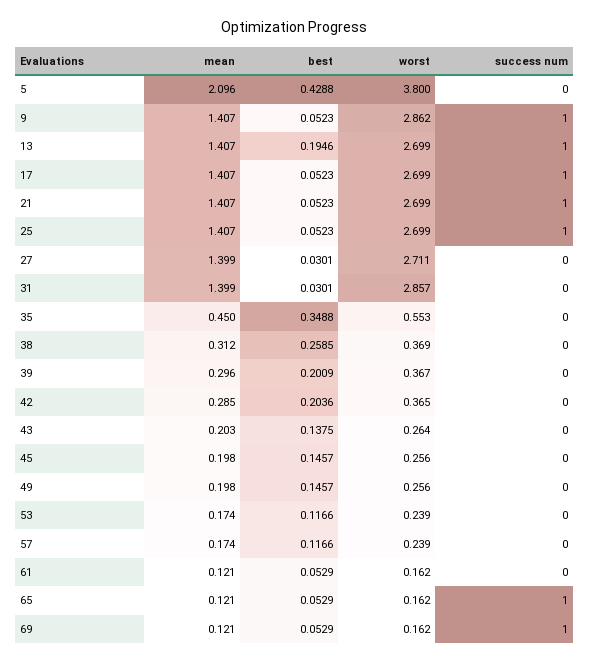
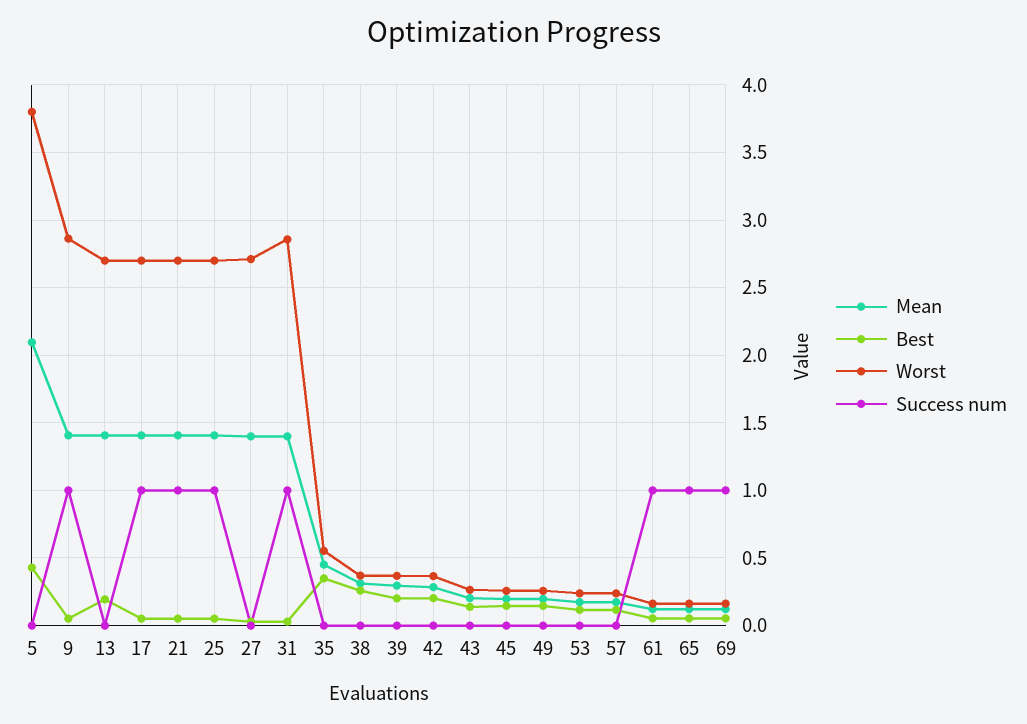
success num, 13: 1 -> 0
success num, 31: 0 -> 1
success num, 61: 0 -> 1

